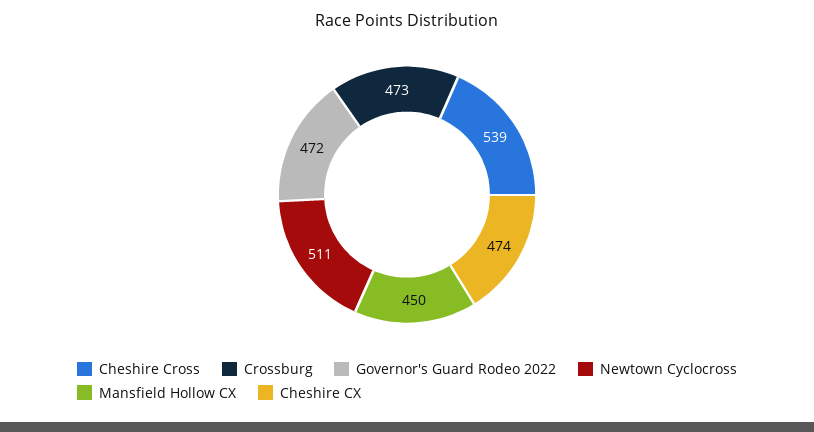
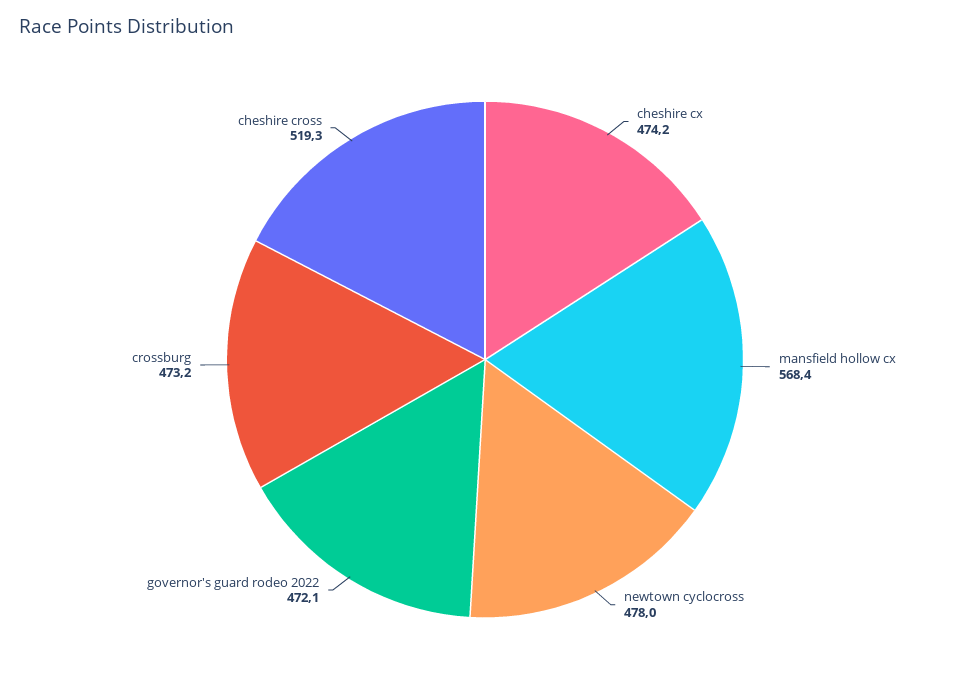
Cheshire Cross: 539 -> 519.3
Newtown Cyclocross: 511 -> 478
Mansfield Hollow CX: 450 -> 568.4

